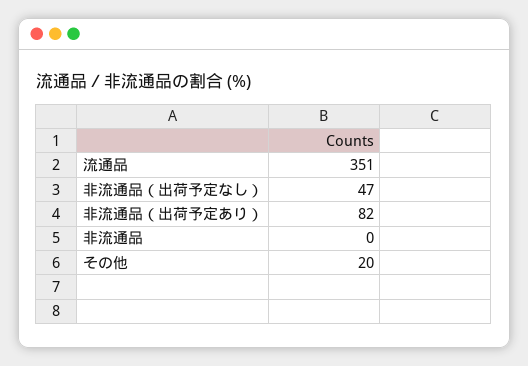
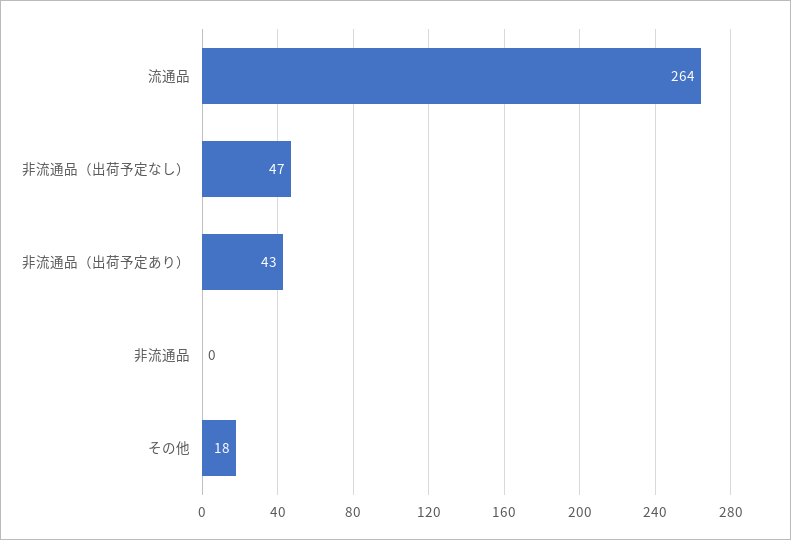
流通品: 351 -> 264
非流通品（出荷予定あり）: 82 -> 43
その他: 20 -> 18

